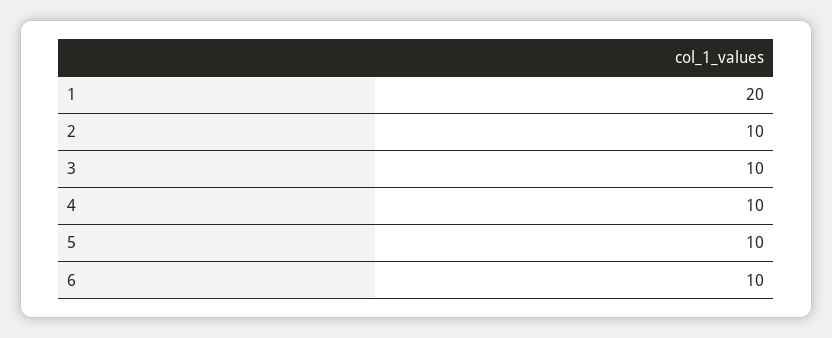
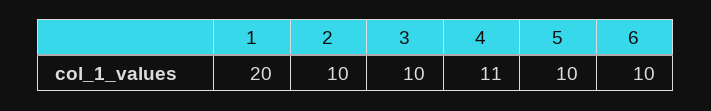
4: 10 -> 11

